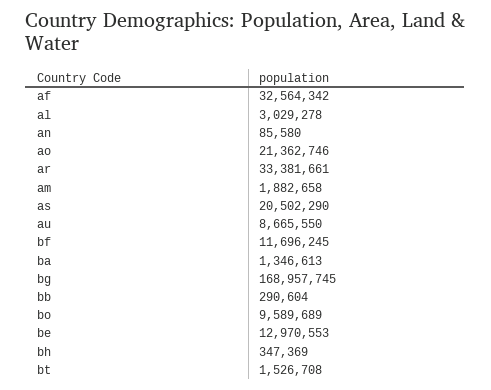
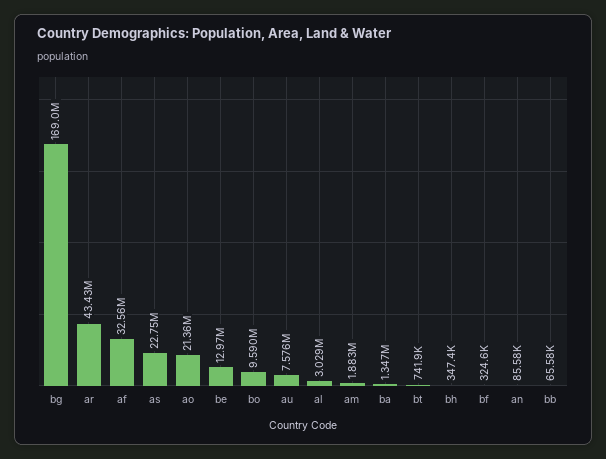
ar: 33381661 -> 43430000
as: 20502290 -> 22750000
au: 8665550 -> 7576000
bf: 11696245 -> 324600
bb: 290604 -> 65580
bt: 1526708 -> 741900

